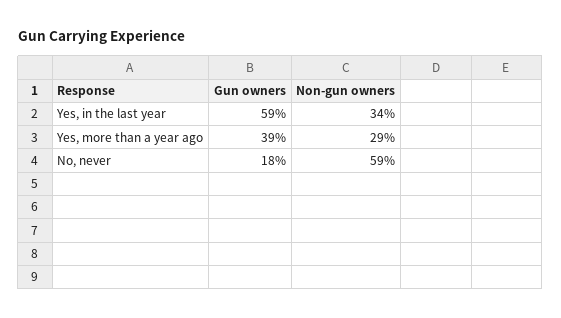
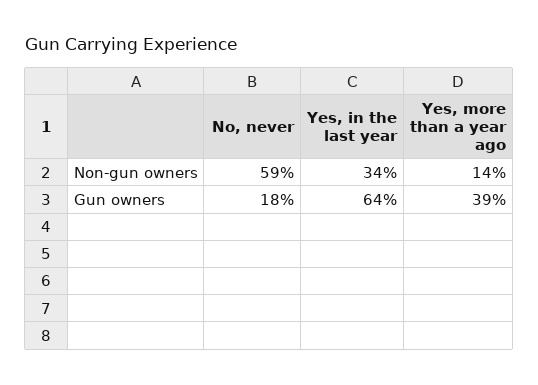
Gun owners, Yes, in the last year: 59 -> 64
Non-gun owners, Yes, more than a year ago: 29 -> 14

